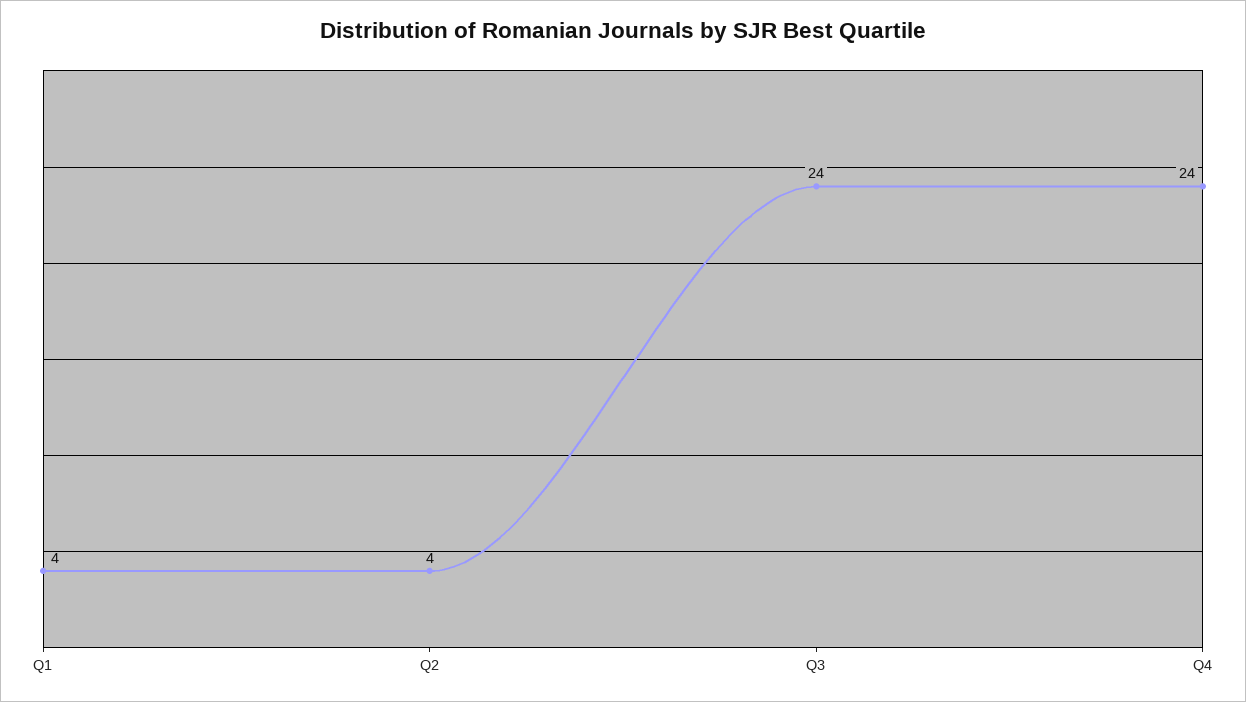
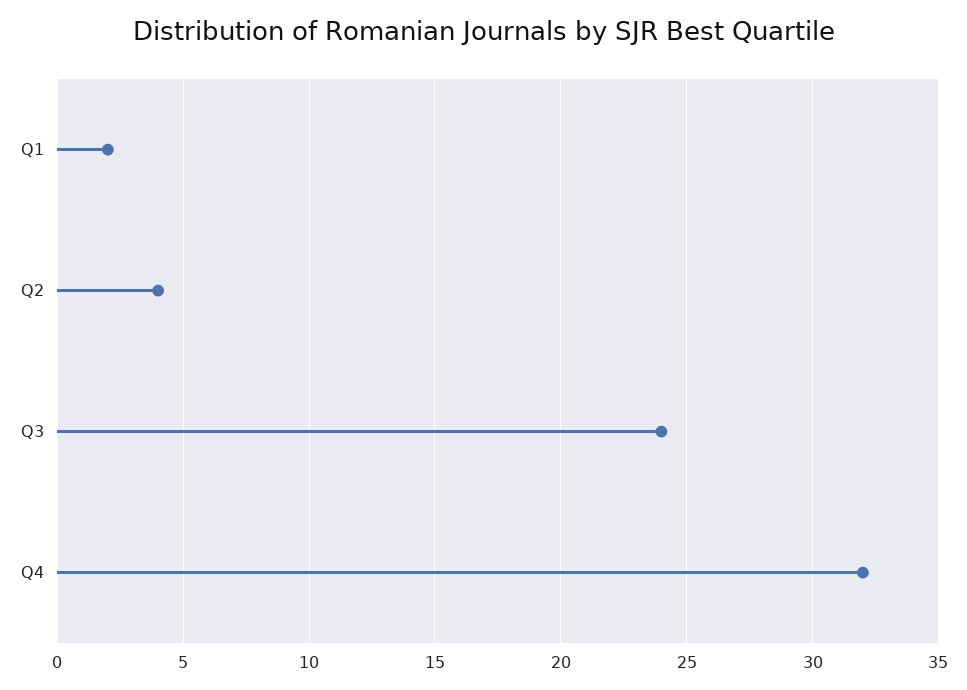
Q1: 4 -> 2
Q4: 24 -> 32

